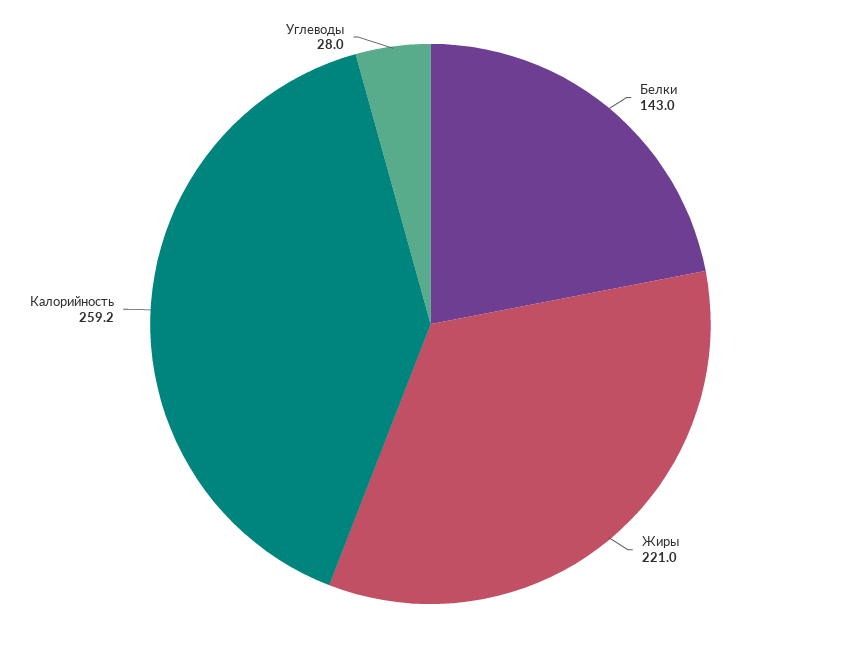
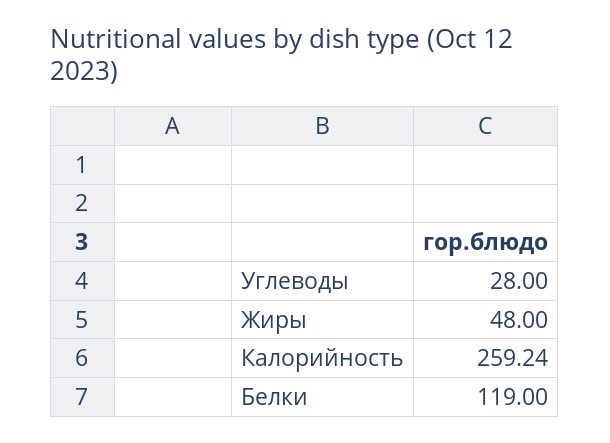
Белки: 143 -> 119
Жиры: 221 -> 48

